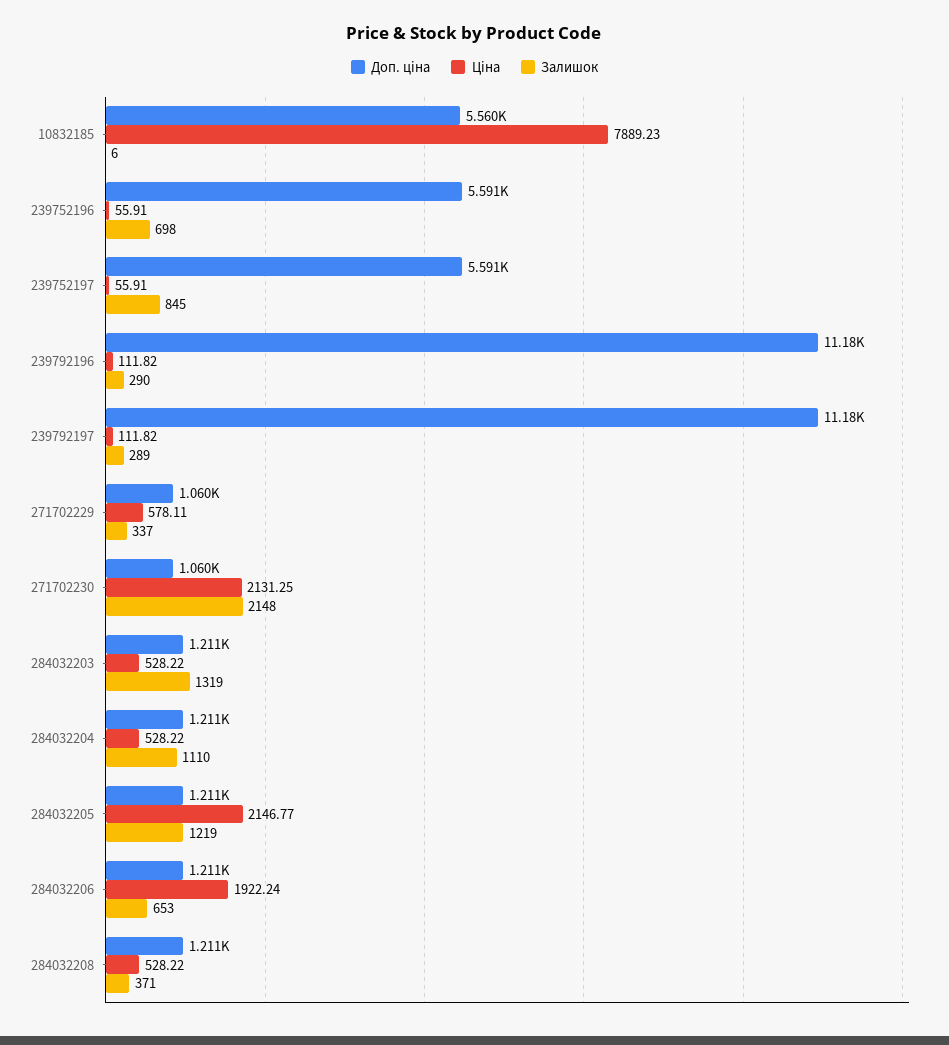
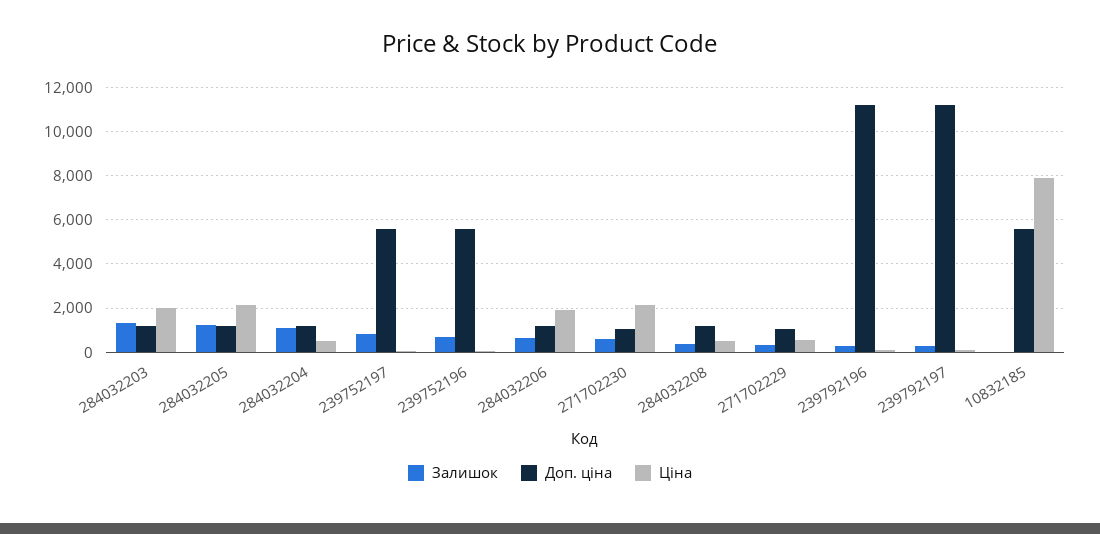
Залишок, 271702230: 2148 -> 500
Ціна, 284032203: 528.22 -> 2000

